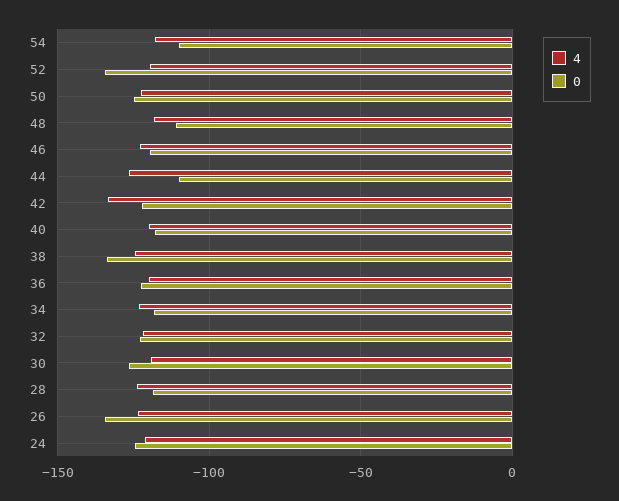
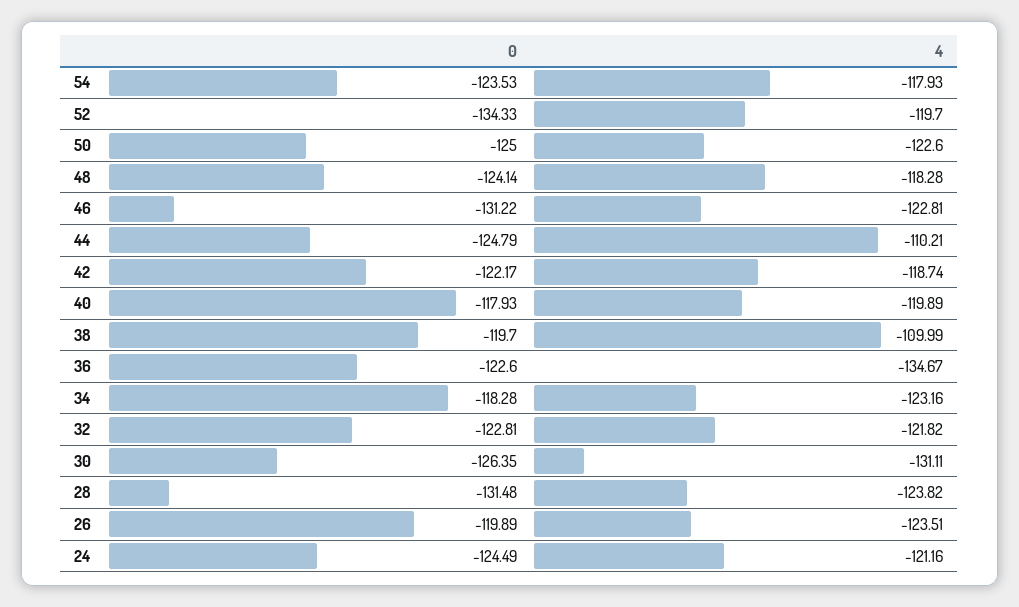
0, 54: -110 -> -123.53
0, 48: -110 -> -124.14
0, 46: -120 -> -131.22
4, 44: -125 -> -110.21
0, 44: -110 -> -124.79
4, 42: -135 -> -118.74
4, 38: -125 -> -109.99
0, 38: -135 -> -119.7
4, 36: -120 -> -134.67
4, 30: -120 -> -131.11
0, 28: -120 -> -131.48
0, 26: -135 -> -119.89

